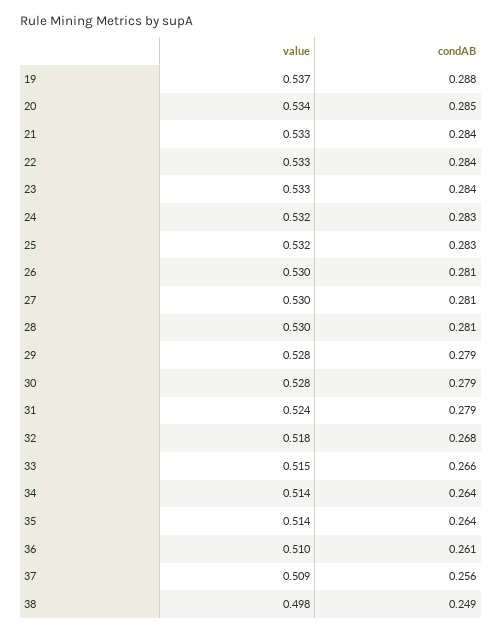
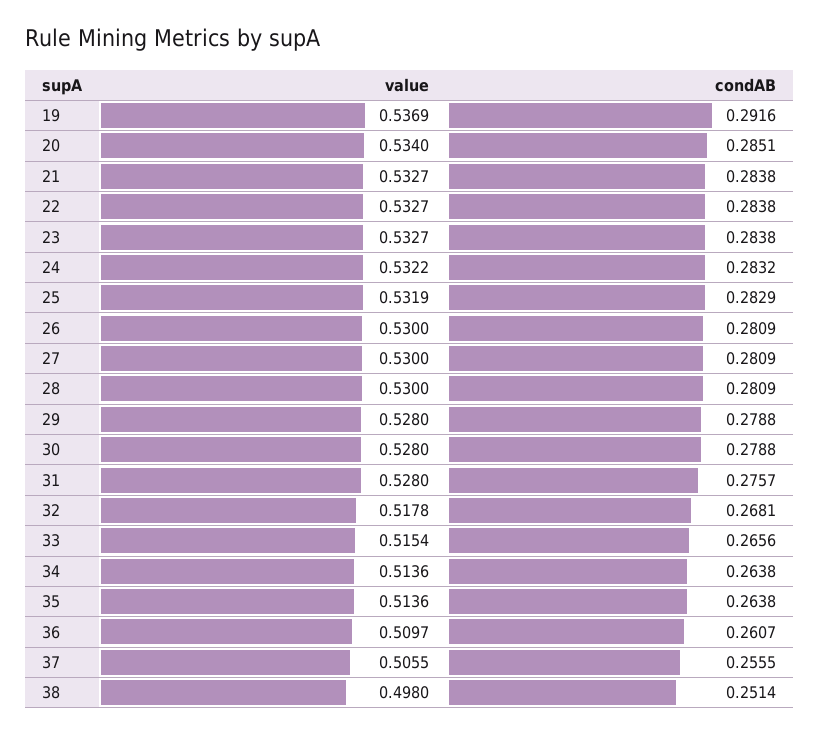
condAB, 19: 0.288 -> 0.2916
value, 31: 0.524 -> 0.528
condAB, 31: 0.279 -> 0.2757
value, 37: 0.509 -> 0.5055
condAB, 38: 0.249 -> 0.2514

